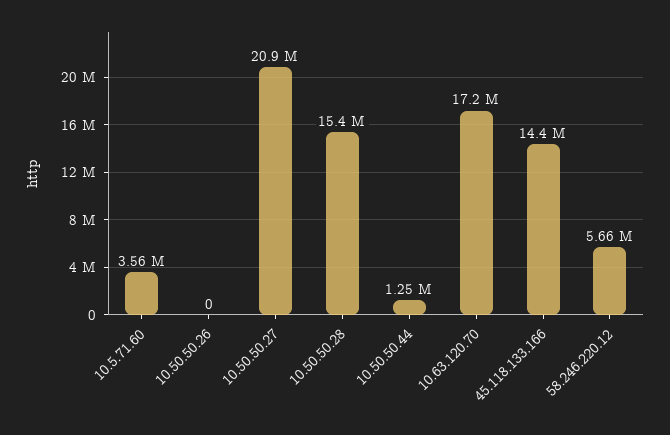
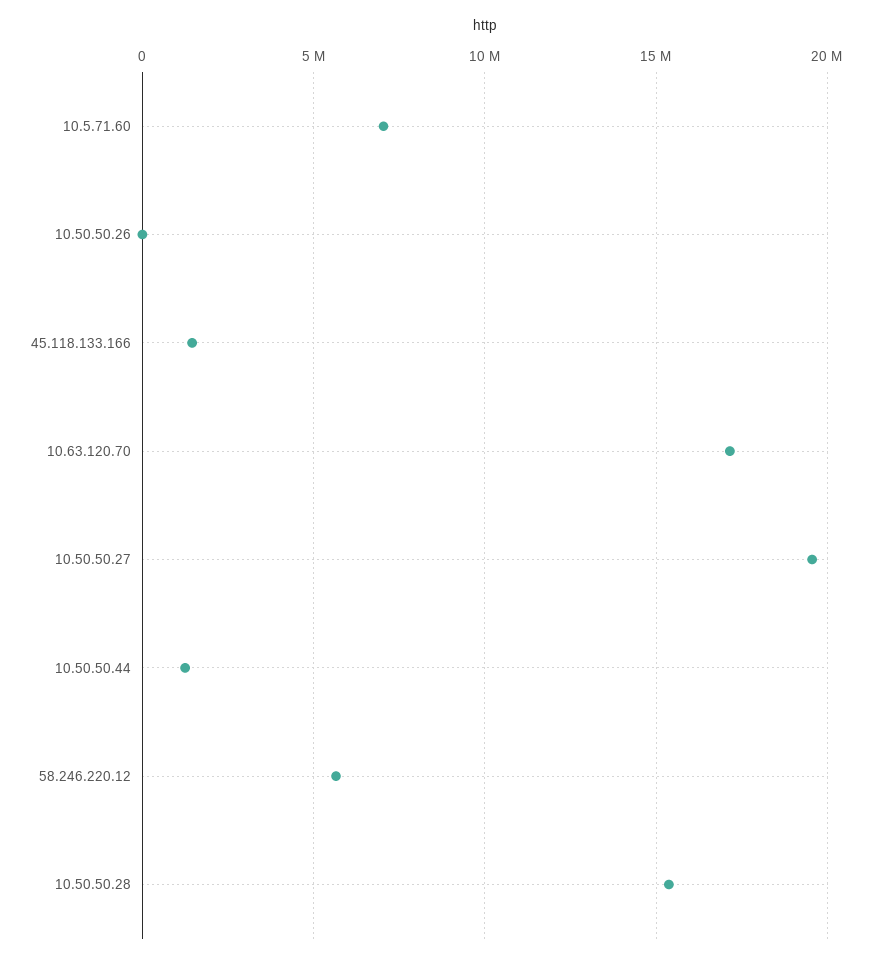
10.5.71.60: 3560000 -> 7000000
10.50.50.27: 20900000 -> 19500000
45.118.133.166: 14400000 -> 1500000

